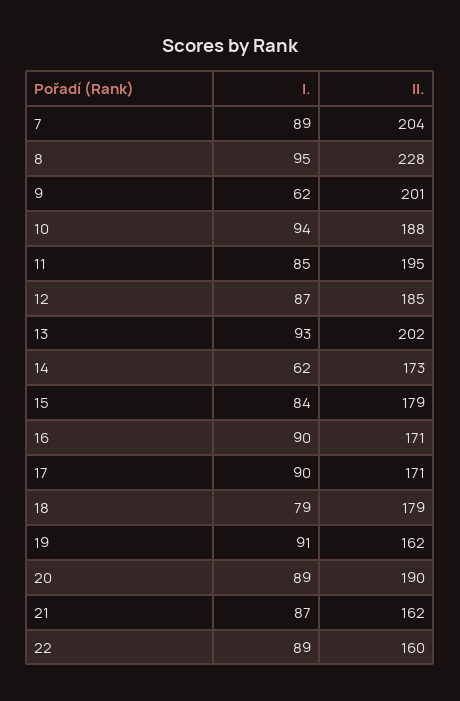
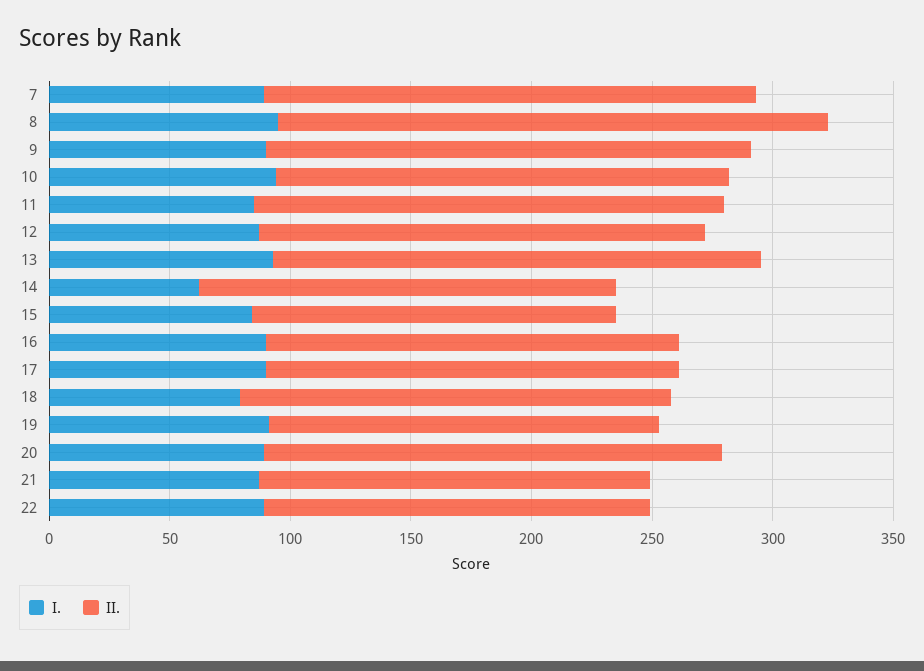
I., 9: 62 -> 90
II., 15: 179 -> 150

